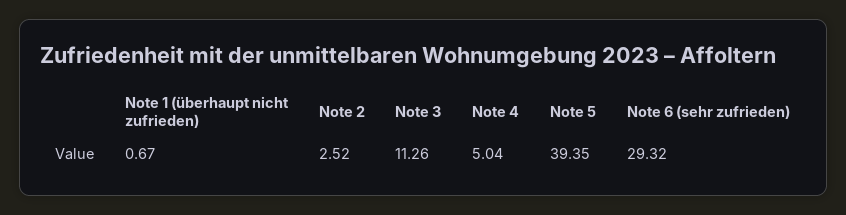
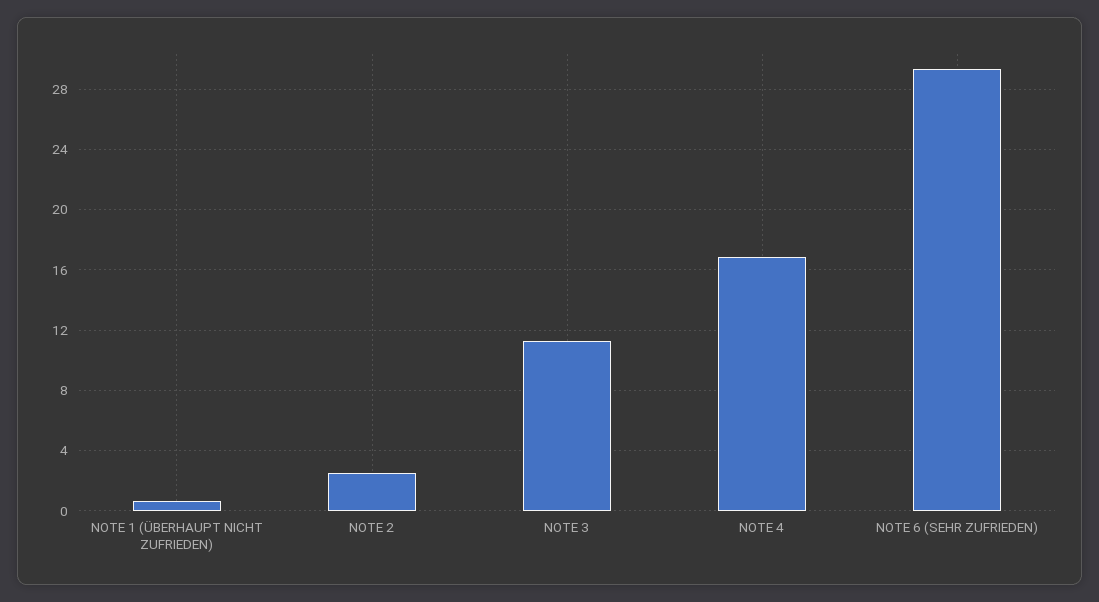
Note 4: 5.04 -> 17
Note 5: 39.35 -> none

